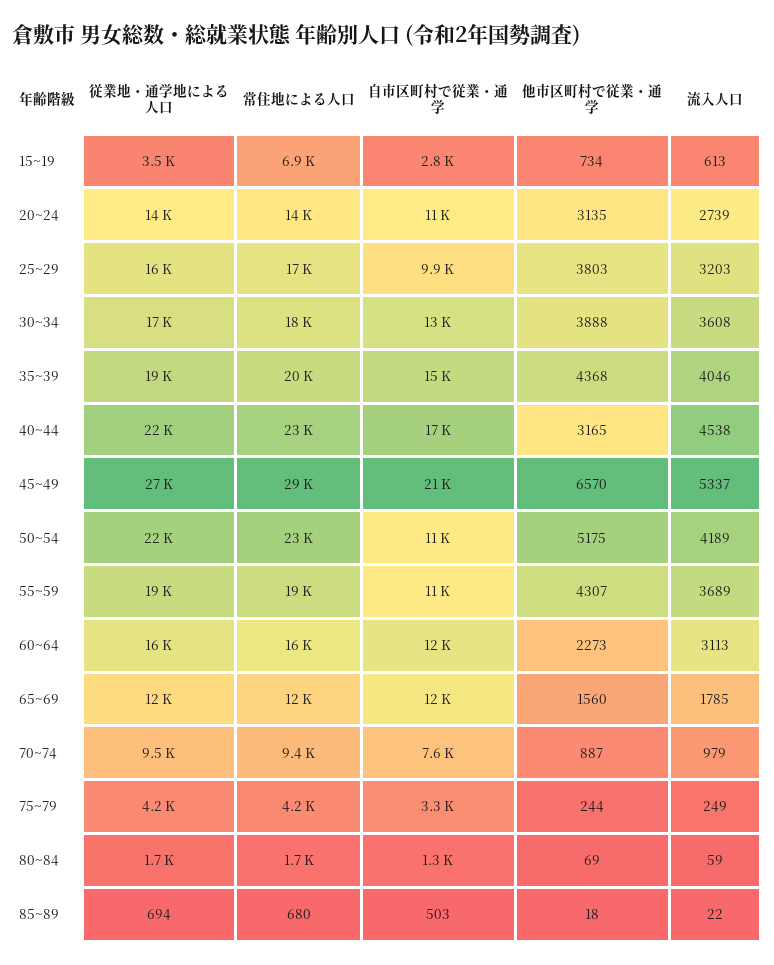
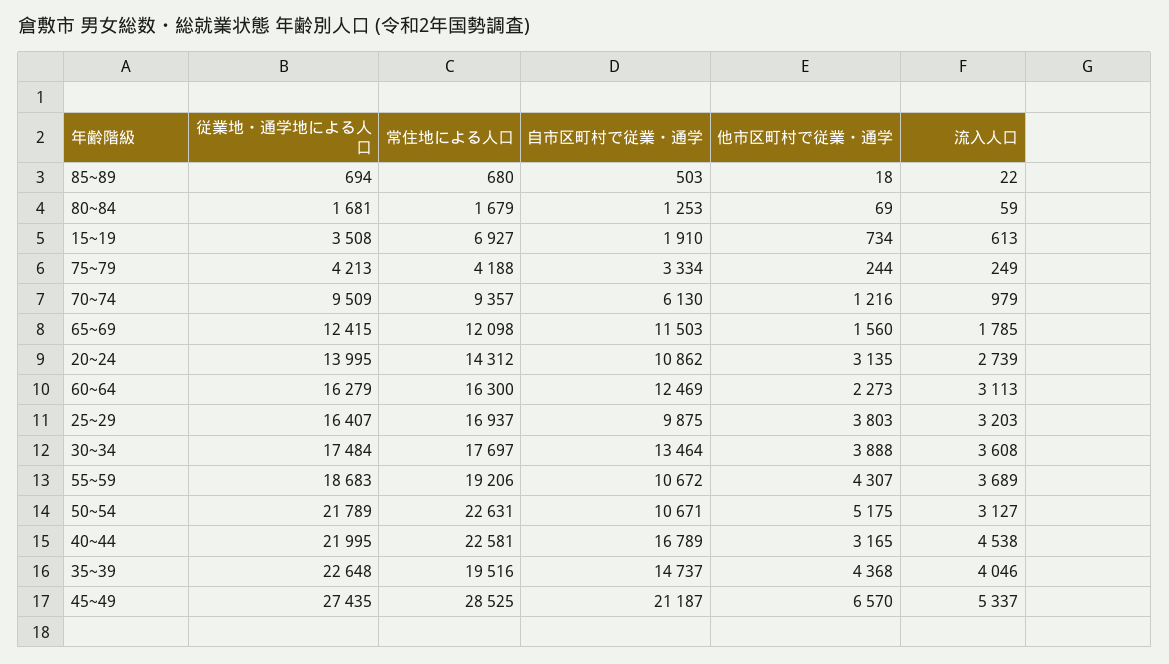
自市区町村で従業・通学, 15~19: 2800 -> 1910
従業地・通学地による人口, 35~39: 19000 -> 22648
流入人口, 50~54: 4189 -> 3127
自市区町村で従業・通学, 70~74: 7600 -> 6130
他市区町村で従業・通学, 70~74: 887 -> 1216

